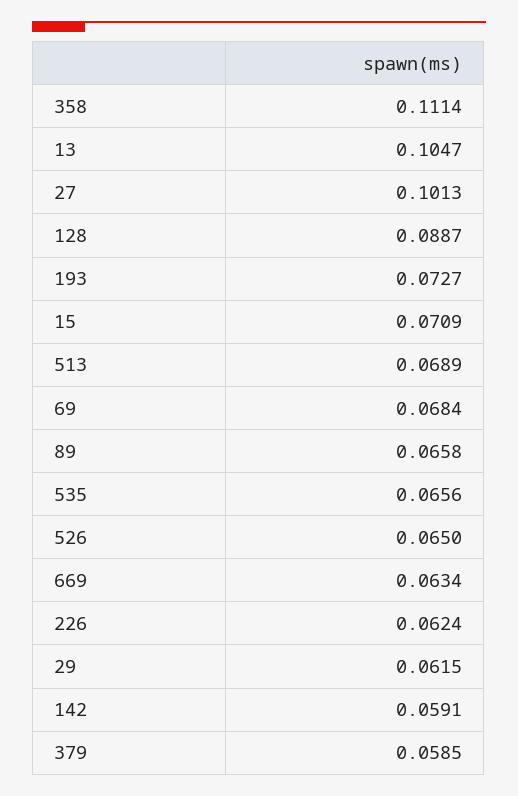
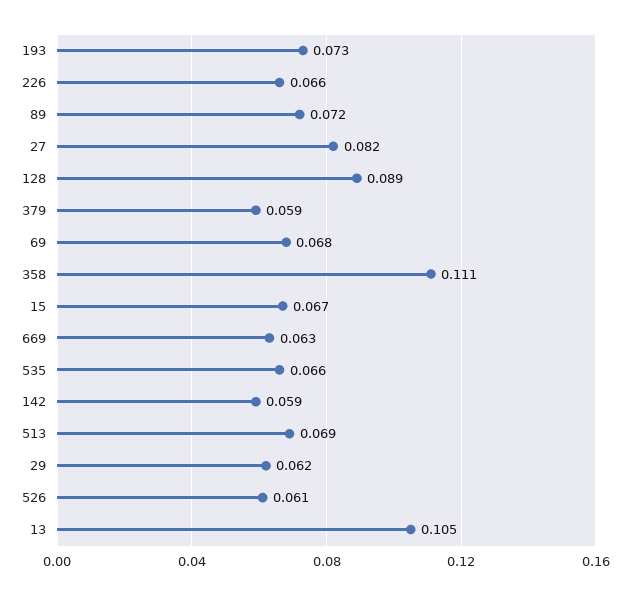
27: 0.1013 -> 0.082
15: 0.0709 -> 0.067
89: 0.0658 -> 0.072
526: 0.065 -> 0.061
226: 0.0624 -> 0.066

